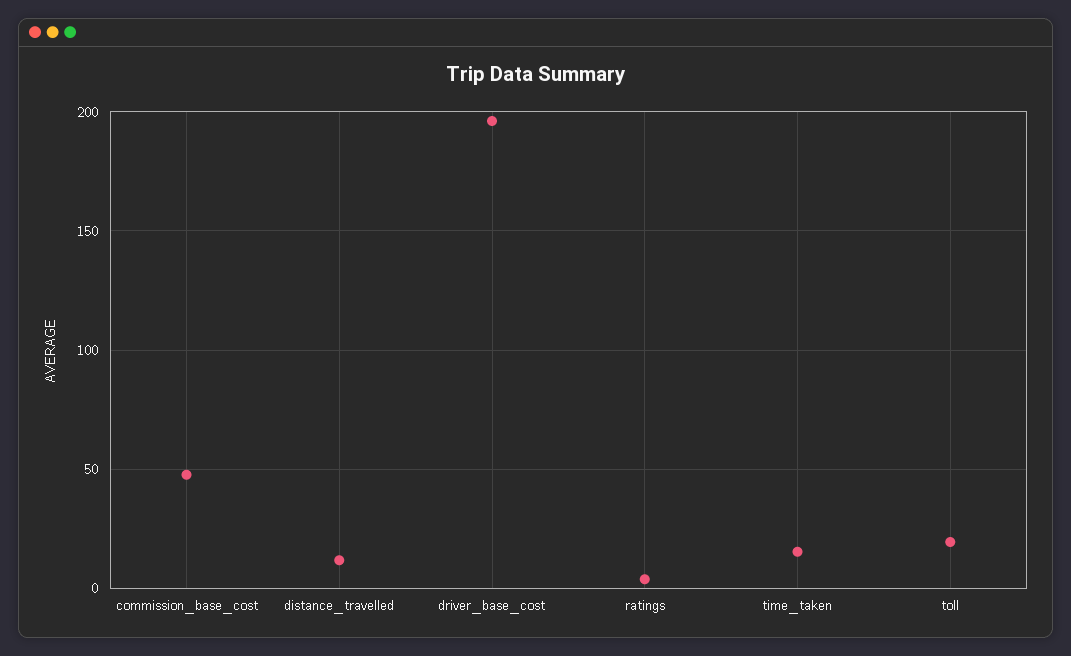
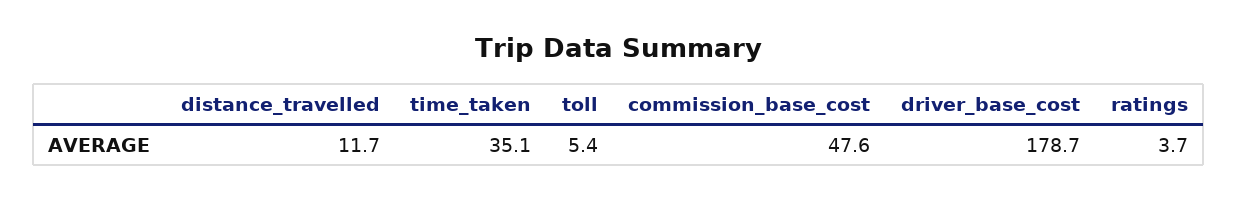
driver_base_cost: 195 -> 178.7
time_taken: 15 -> 35.1
toll: 20 -> 5.4

